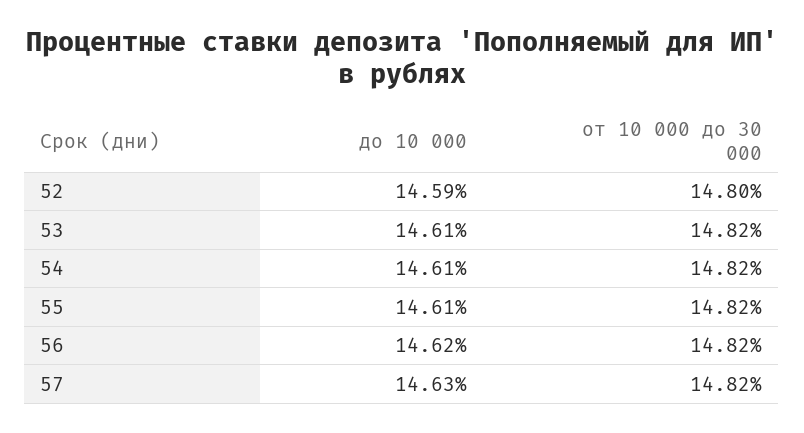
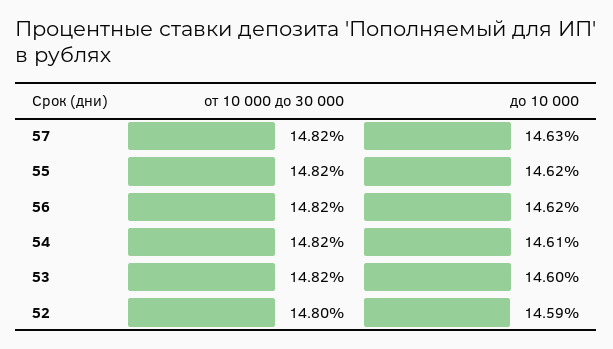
до 10 000, 53: 14.61 -> 14.6
до 10 000, 55: 14.61 -> 14.62

